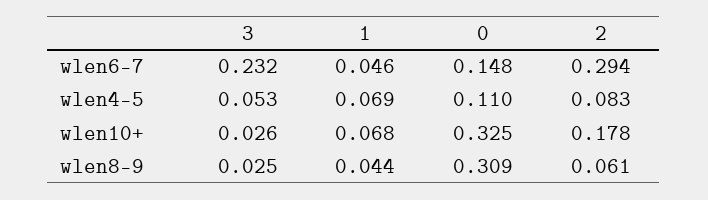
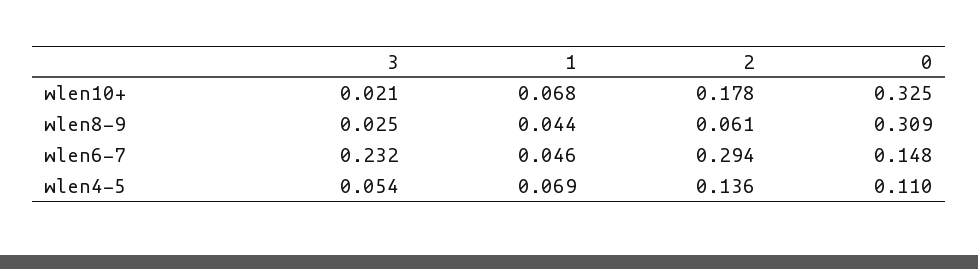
3, wlen4-5: 0.053 -> 0.054
2, wlen4-5: 0.083 -> 0.136
3, wlen10+: 0.026 -> 0.021

